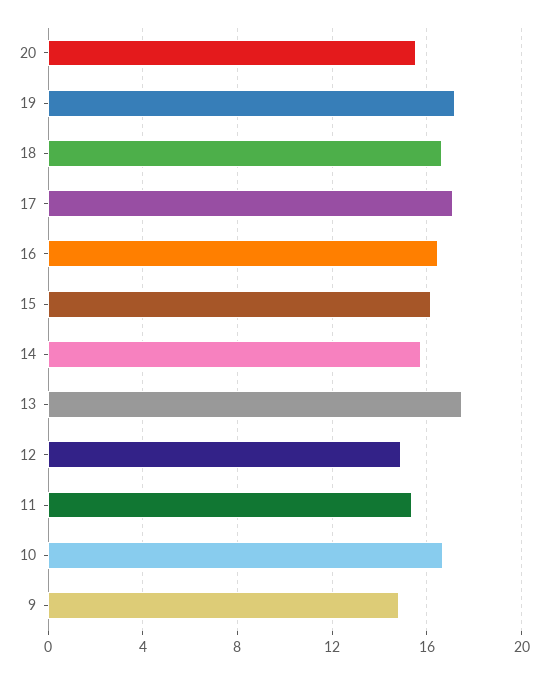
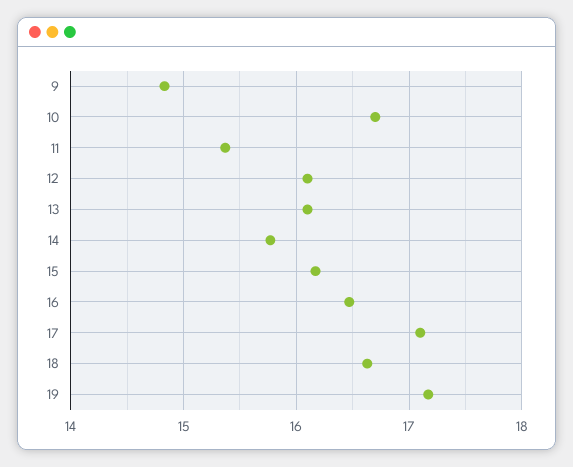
20: 15.5 -> none
13: 17.5 -> 16.1
12: 15 -> 16.1

